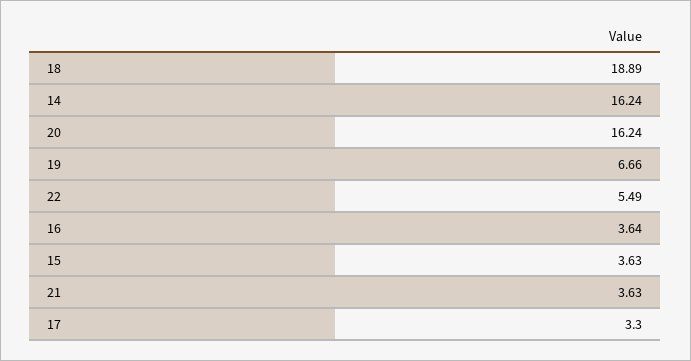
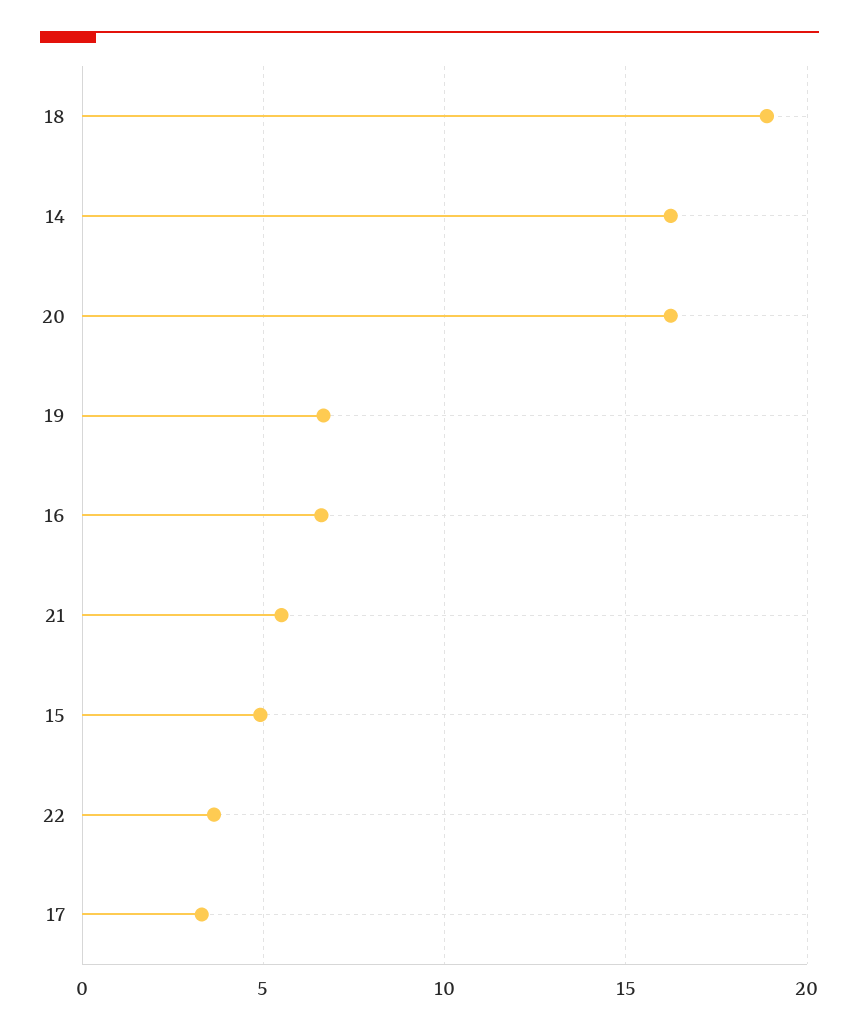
22: 5.49 -> 3.5
16: 3.64 -> 6.5
15: 3.63 -> 5
21: 3.63 -> 5.5

